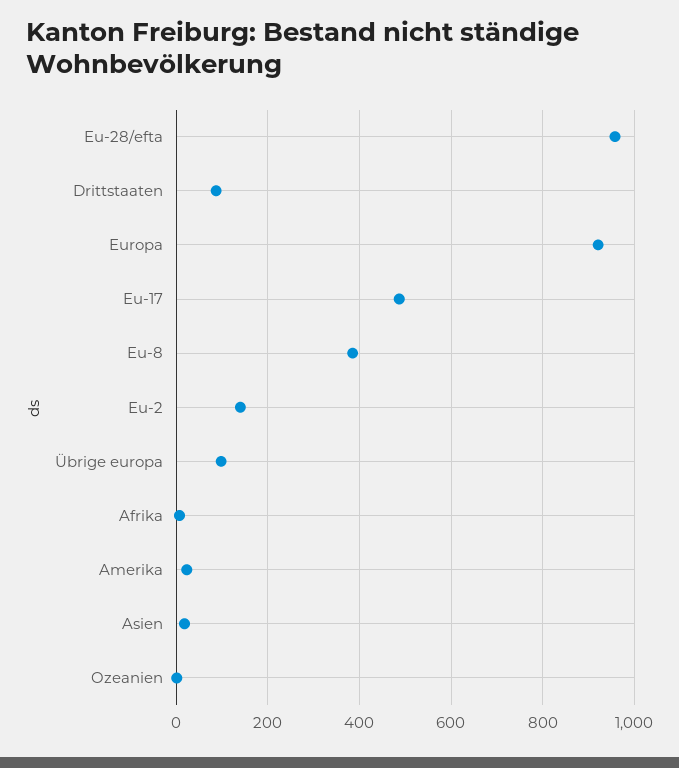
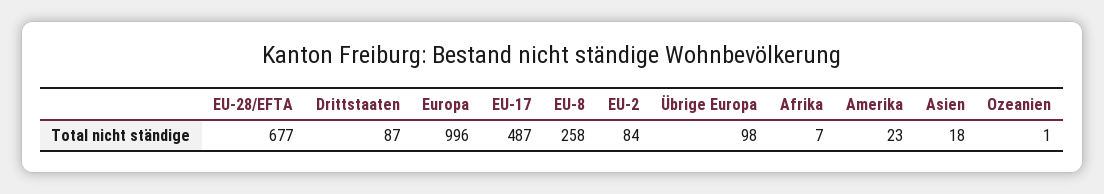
Eu-28/efta: 960 -> 677
Europa: 920 -> 996
Eu-8: 380 -> 258
Eu-2: 140 -> 84

